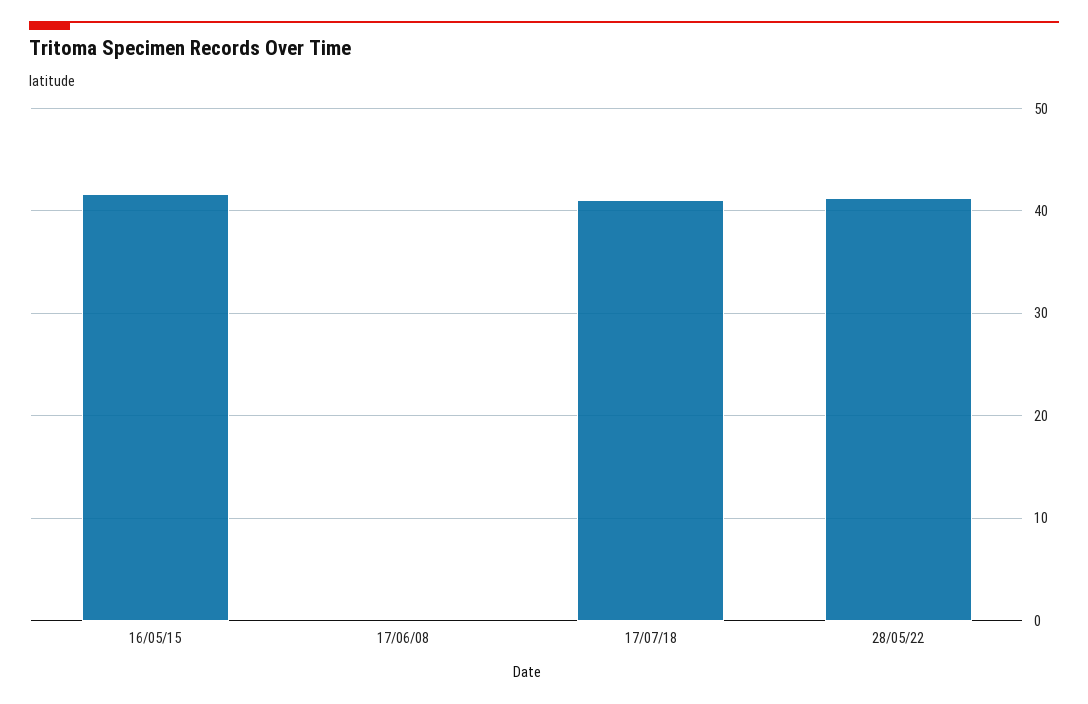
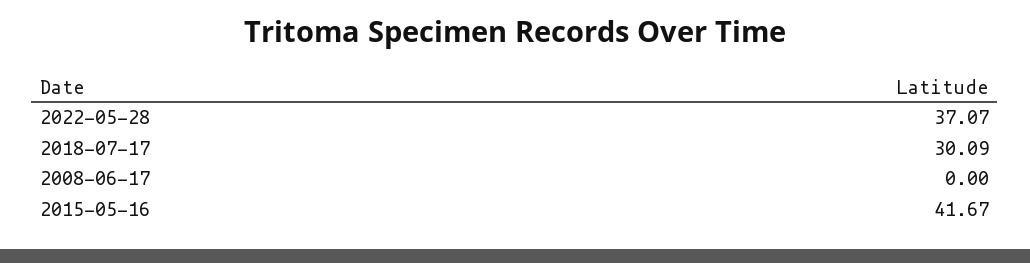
17/07/18: 41 -> 30.09
28/05/22: 41 -> 37.07

